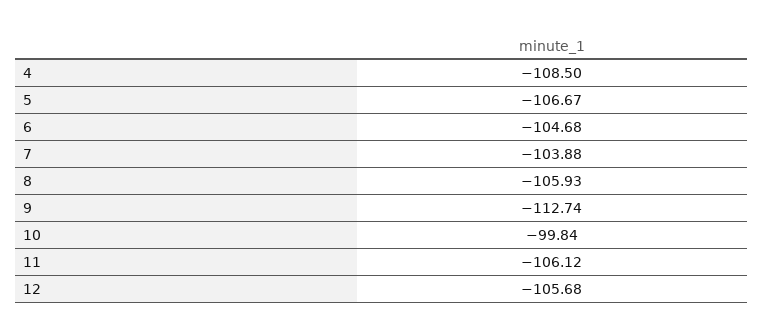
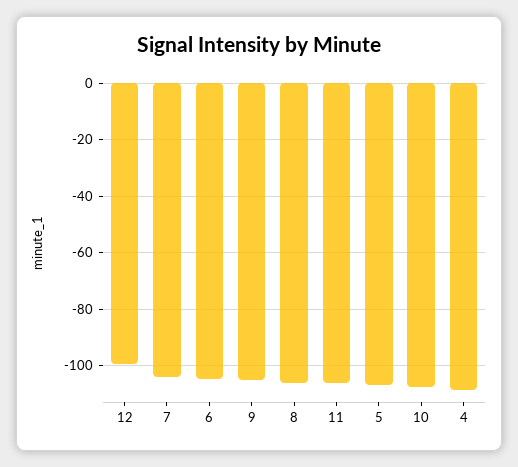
9: -112.74 -> -105
10: -99.84 -> -107.5
12: -105.68 -> -100

